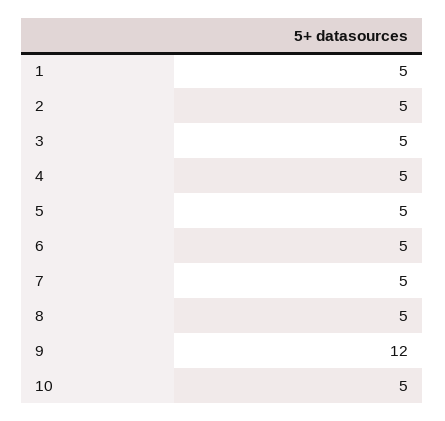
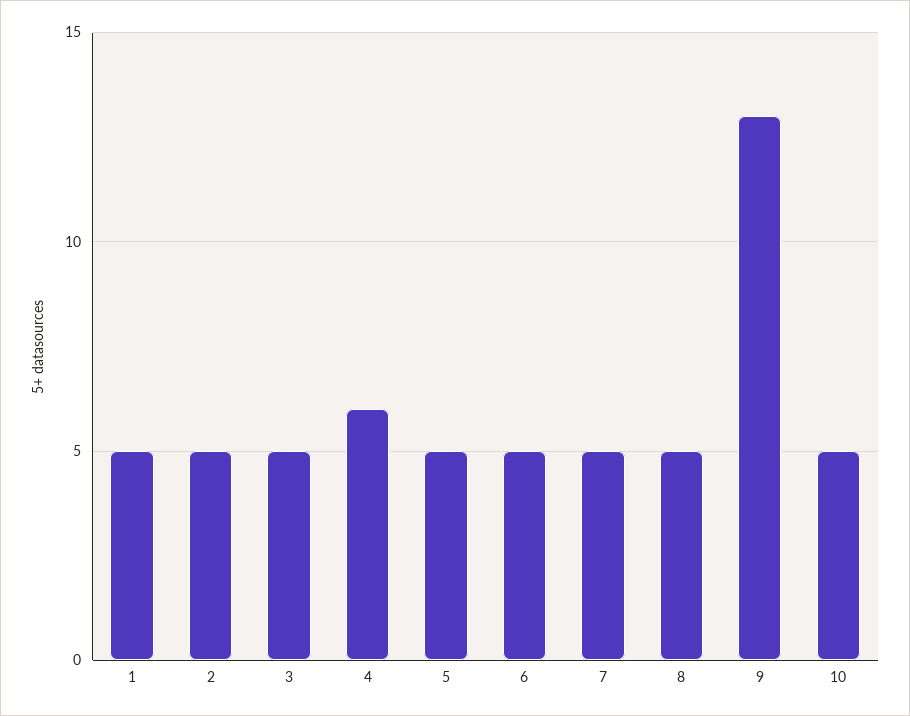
4: 5 -> 6
9: 12 -> 13

